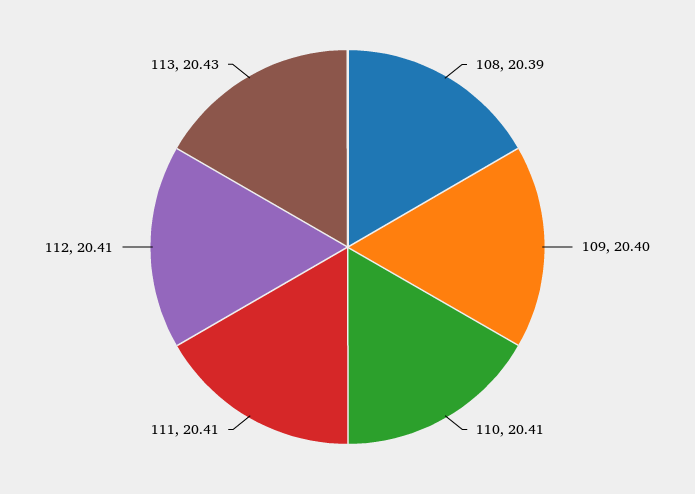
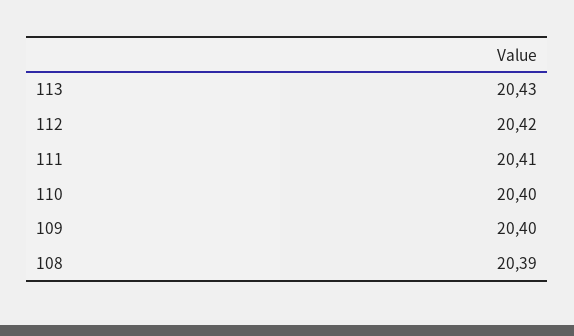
110: 20.41 -> 20.4
112: 20.41 -> 20.42

